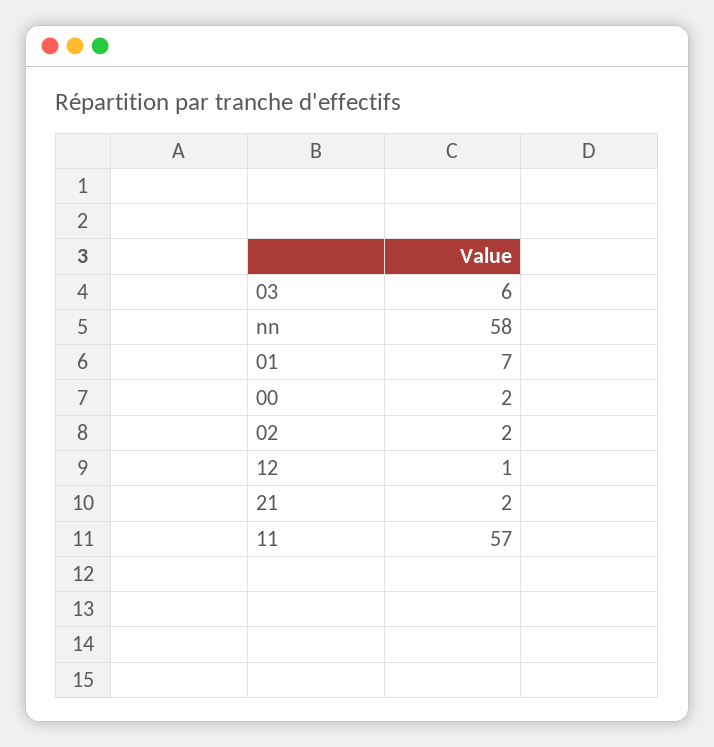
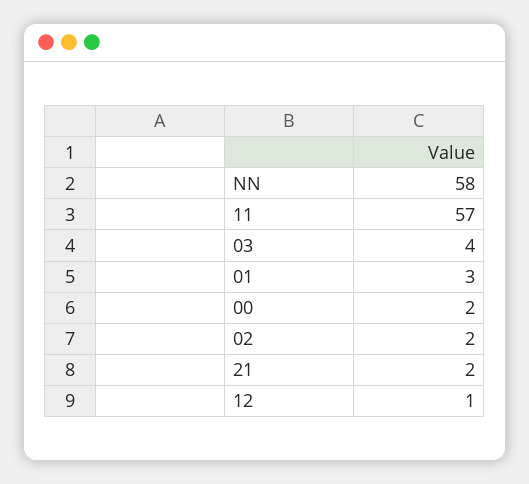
03: 6 -> 4
01: 7 -> 3

